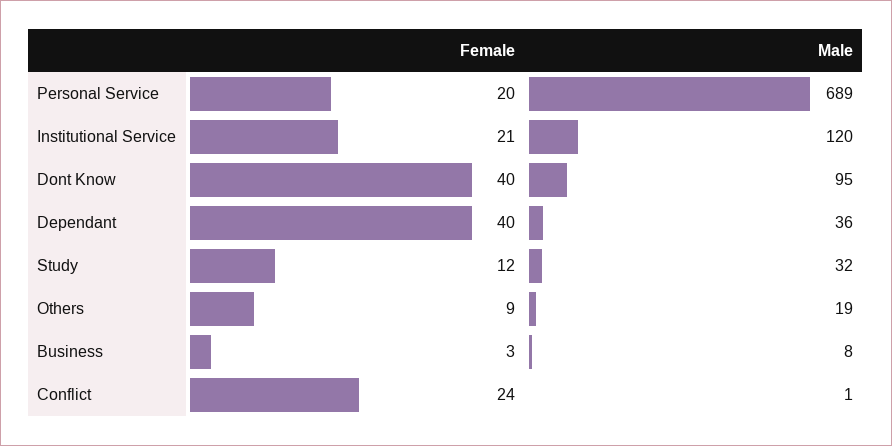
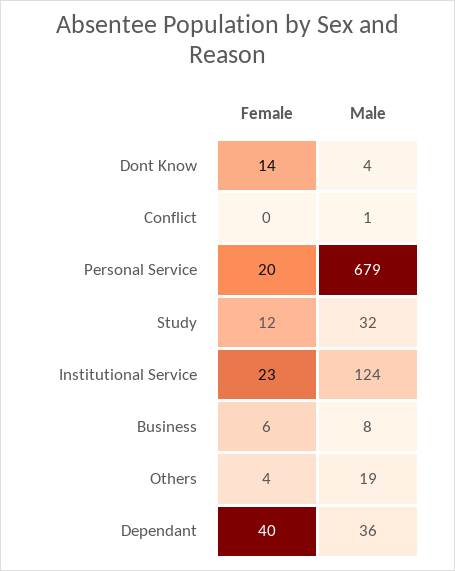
Male, Personal Service: 689 -> 679
Female, Institutional Service: 21 -> 23
Male, Institutional Service: 120 -> 124
Female, Dont Know: 40 -> 14
Male, Dont Know: 95 -> 4
Female, Others: 9 -> 4
Female, Business: 3 -> 6
Female, Conflict: 24 -> 0

